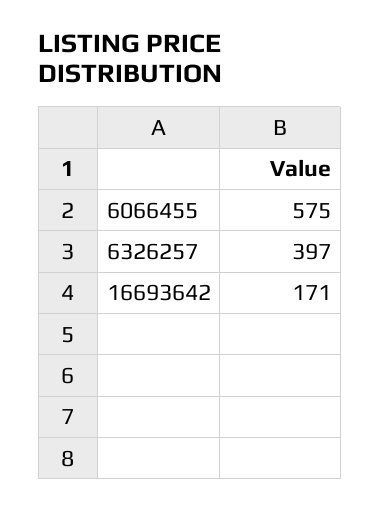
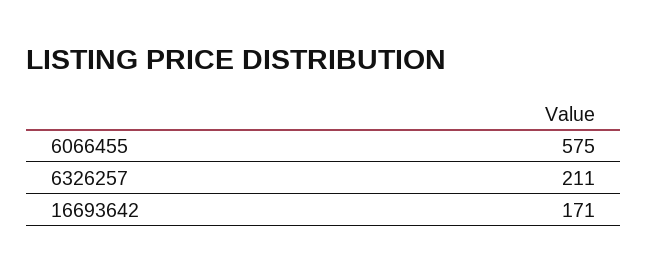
6326257: 397 -> 211

